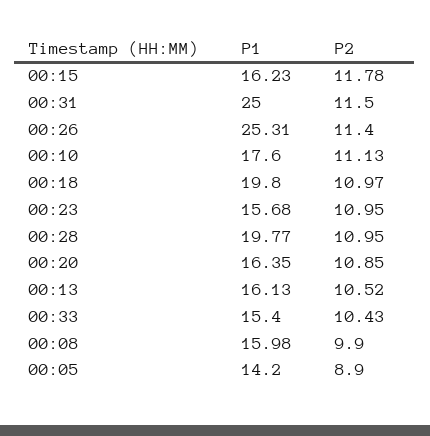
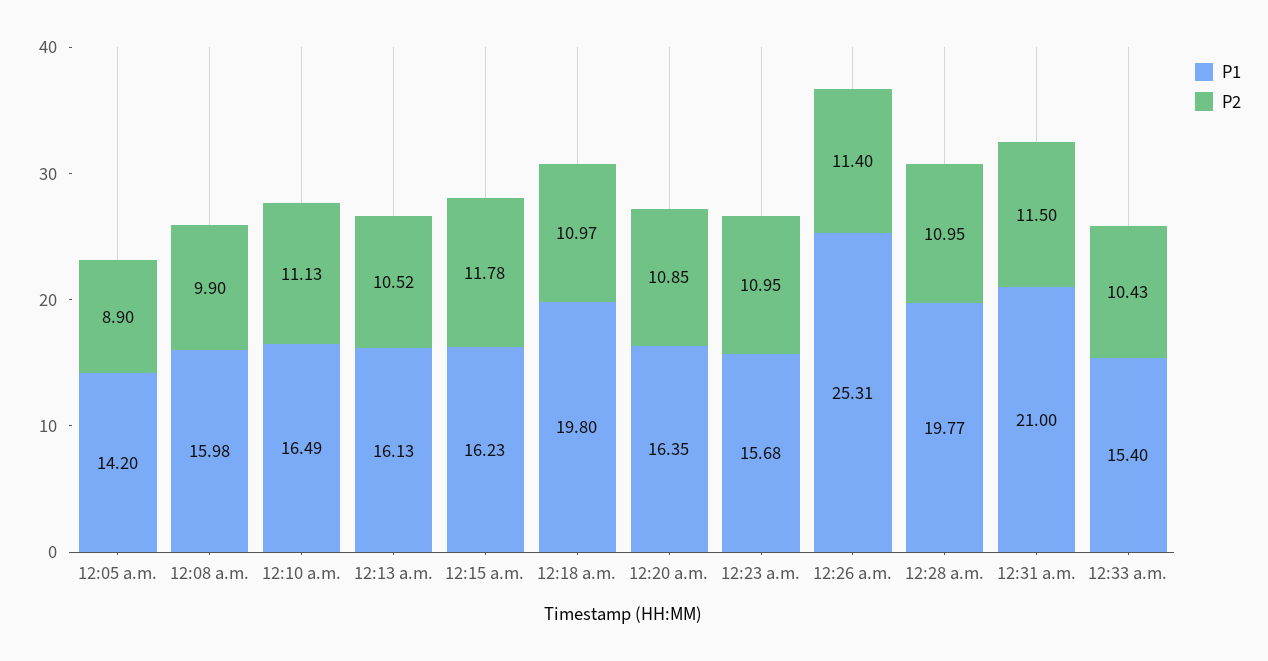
P1, 00:31: 25 -> 21
P1, 00:10: 17.6 -> 16.49

